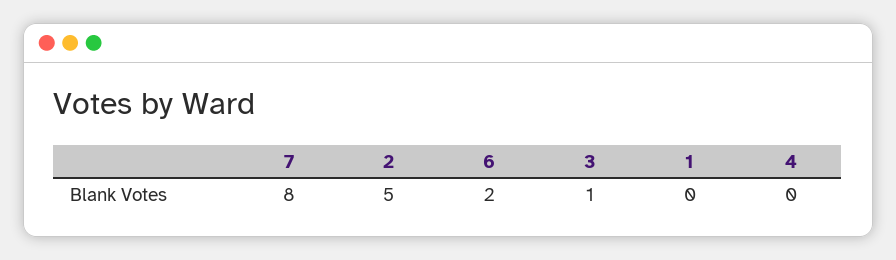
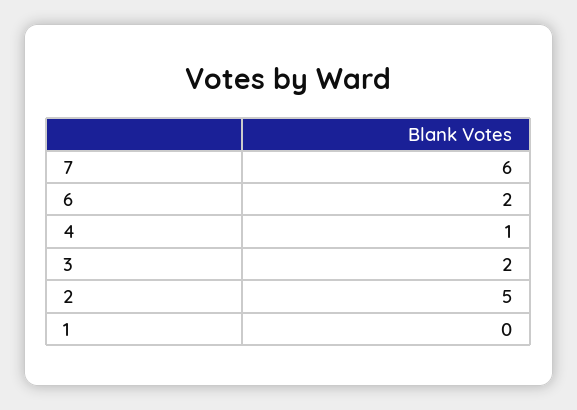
7: 8 -> 6
3: 1 -> 2
4: 0 -> 1

